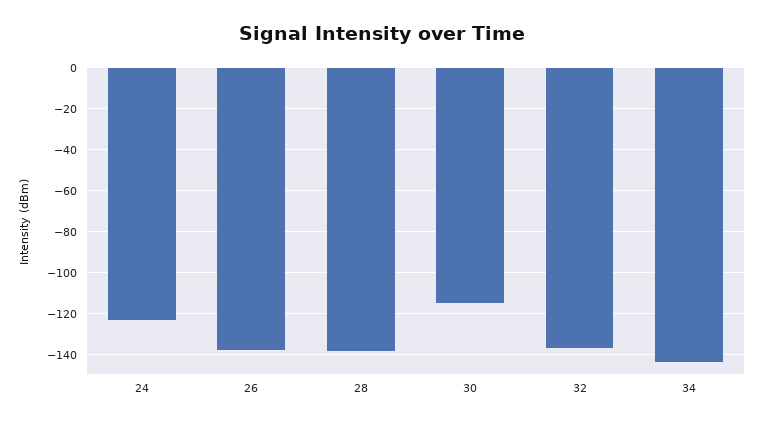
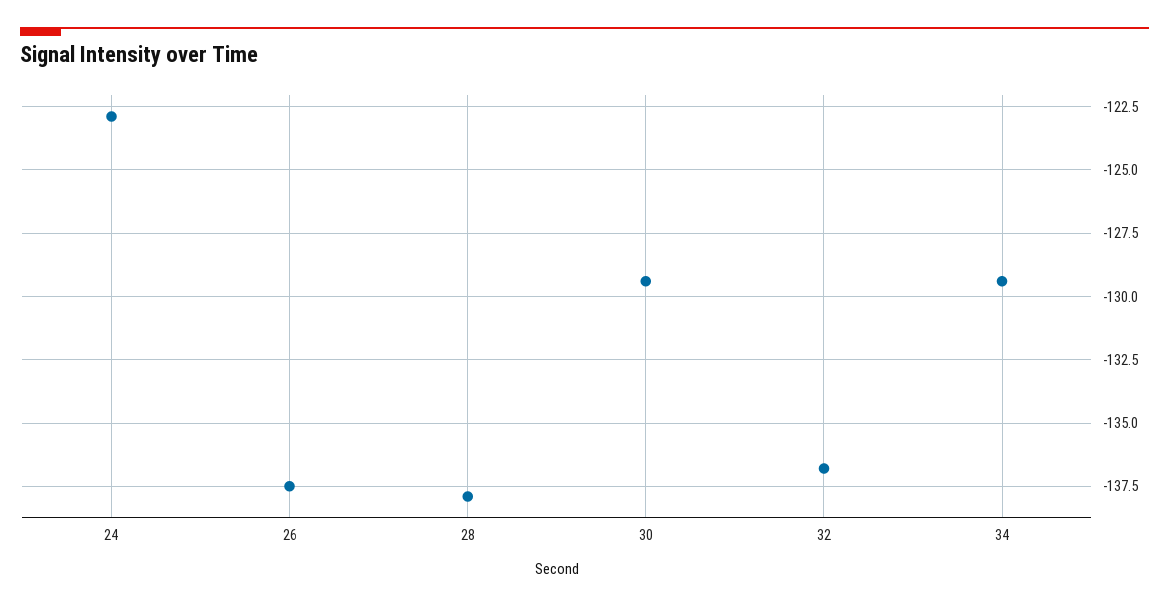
30: -115 -> -129.5
34: -145 -> -129.5

